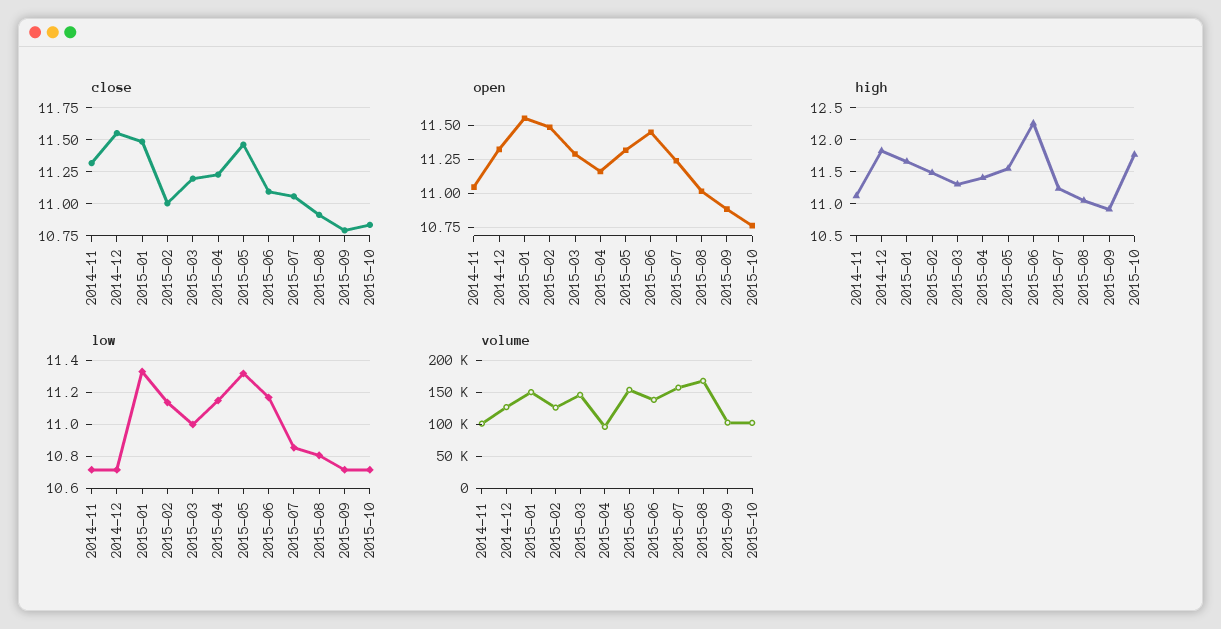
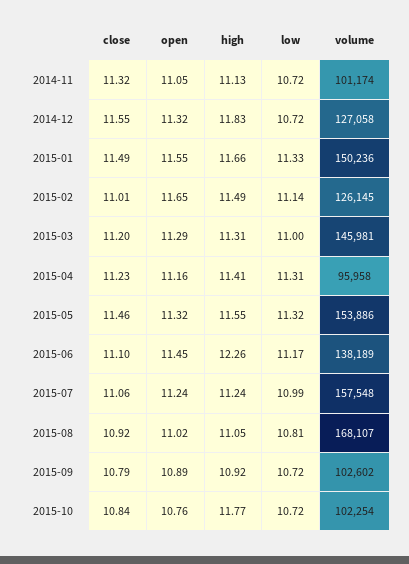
open, 2015-02: 11.5 -> 11.65
low, 2015-04: 11.15 -> 11.31
low, 2015-07: 10.85 -> 10.99

